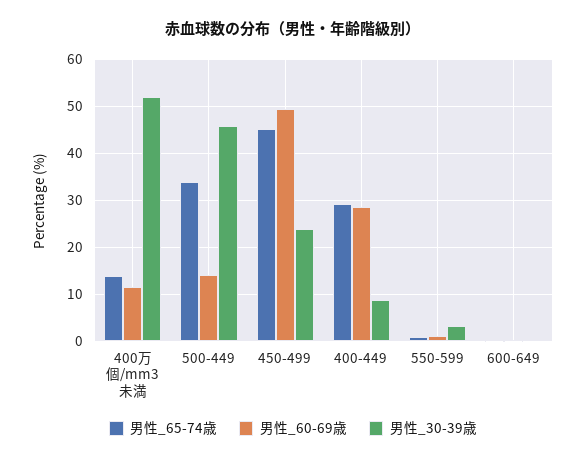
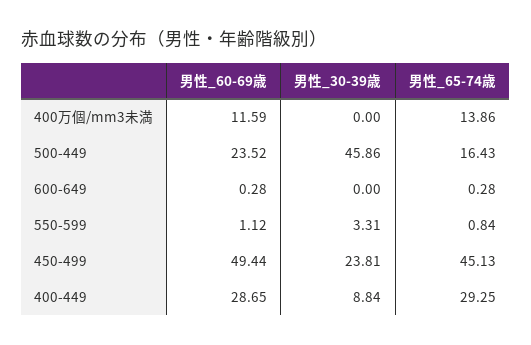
男性_30-39歳, 400万個/mm3未満: 52 -> 0
男性_65-74歳, 500-449: 34 -> 16.43
男性_60-69歳, 500-449: 14 -> 23.52

